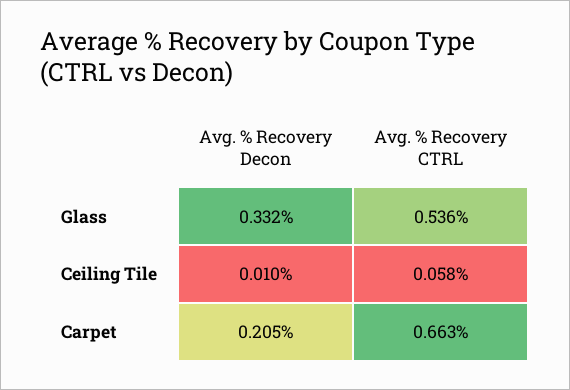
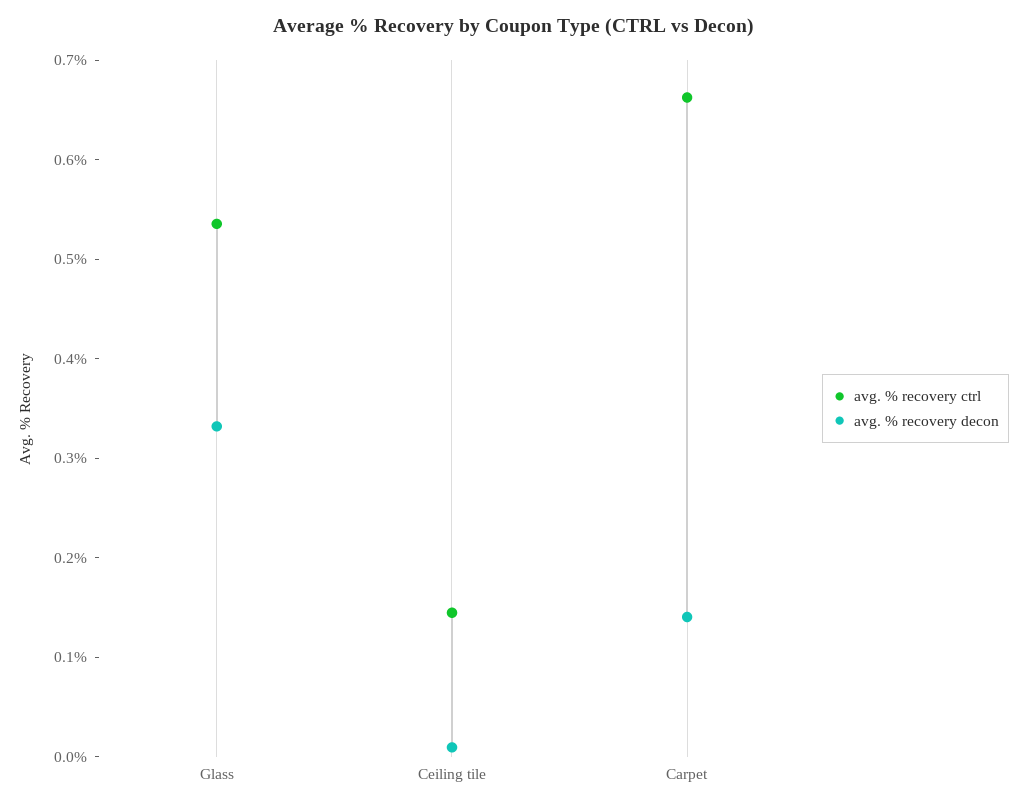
Avg. % Recovery CTRL, Ceiling Tile: 0.058 -> 0.14
Avg. % Recovery Decon, Carpet: 0.205 -> 0.14

